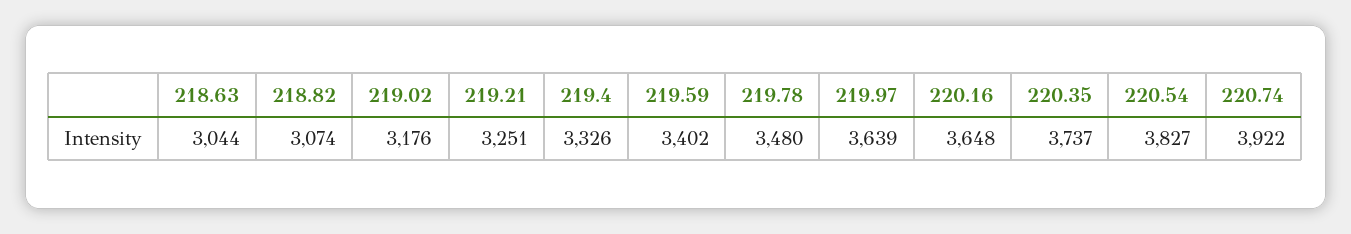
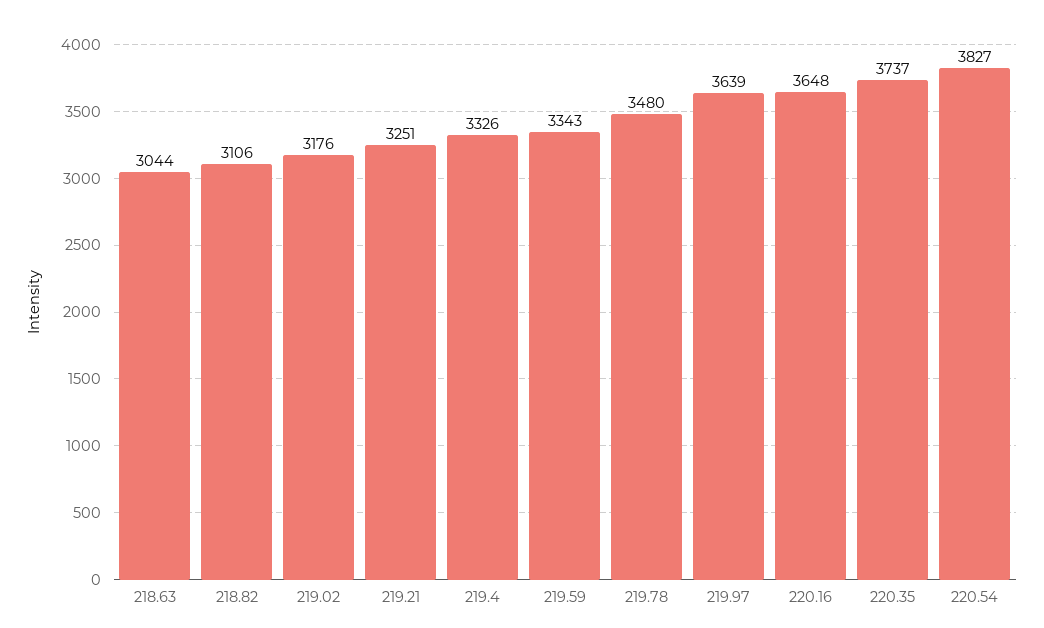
218.82: 3074 -> 3106
219.59: 3402 -> 3343
220.74: 3922 -> none

